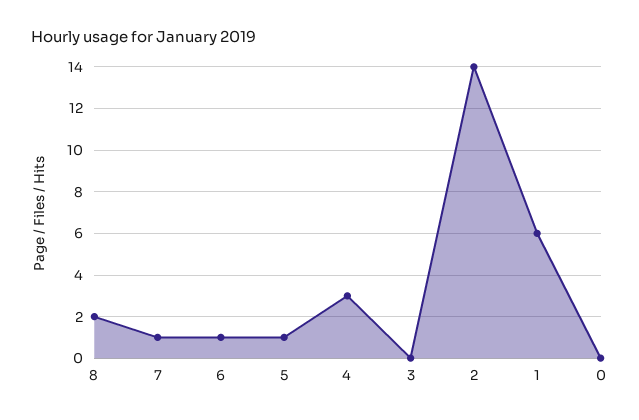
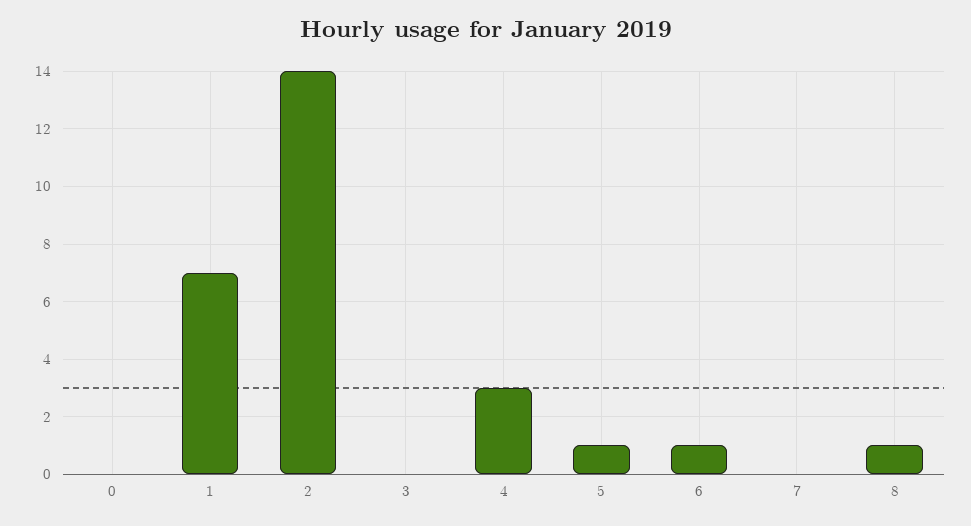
8: 2 -> 1
7: 1 -> 0
1: 6 -> 7

